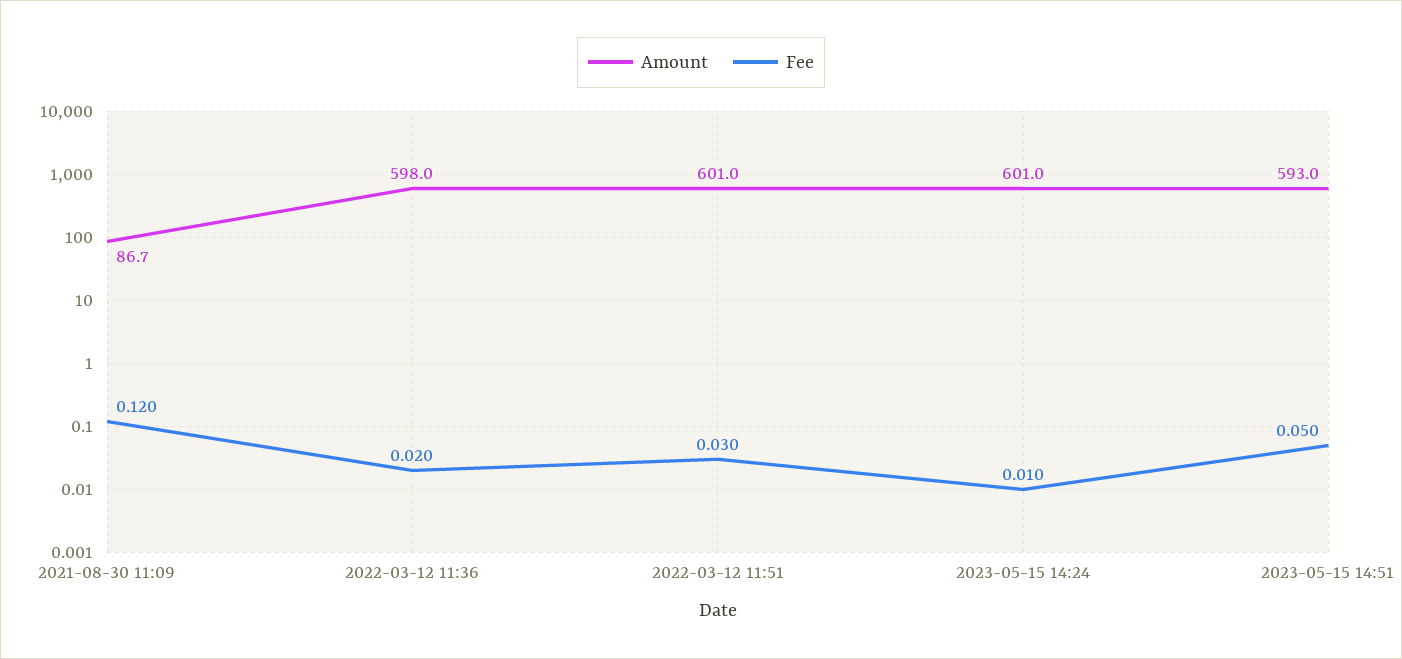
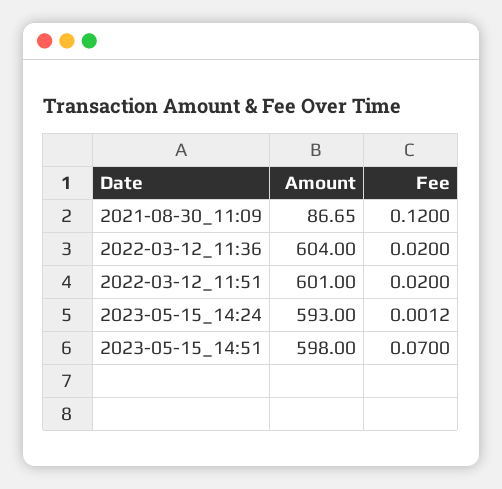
Amount, 2022-03-12 11:36: 598 -> 604
Fee, 2022-03-12 11:51: 0.03 -> 0.02
Amount, 2023-05-15 14:24: 601 -> 593
Fee, 2023-05-15 14:24: 0.01 -> 0.0012
Amount, 2023-05-15 14:51: 593 -> 598
Fee, 2023-05-15 14:51: 0.05 -> 0.07

